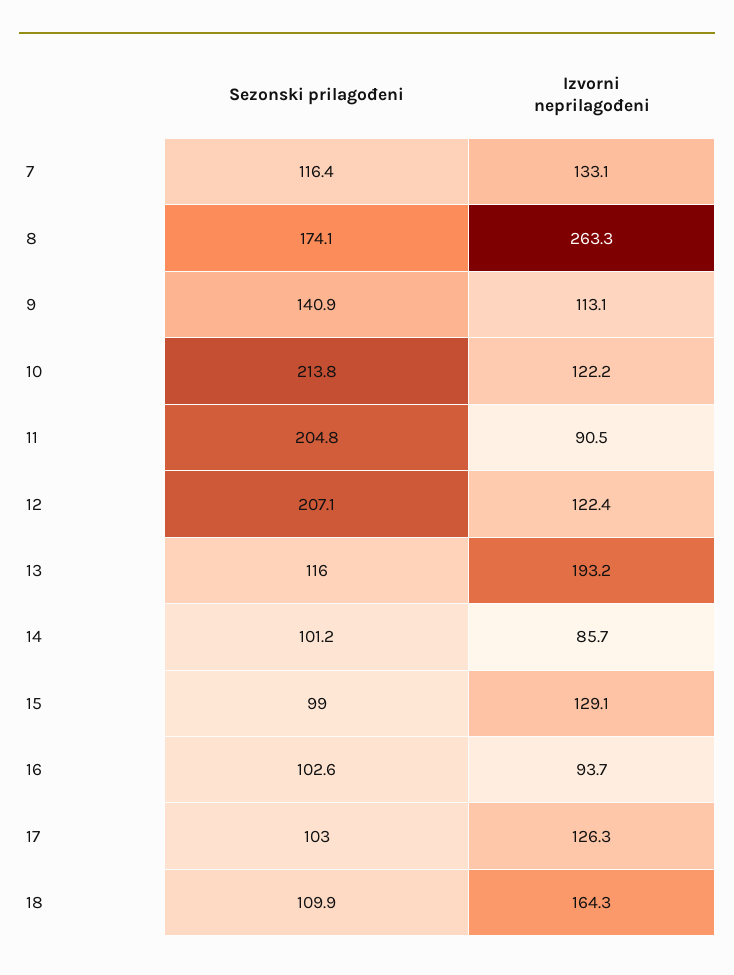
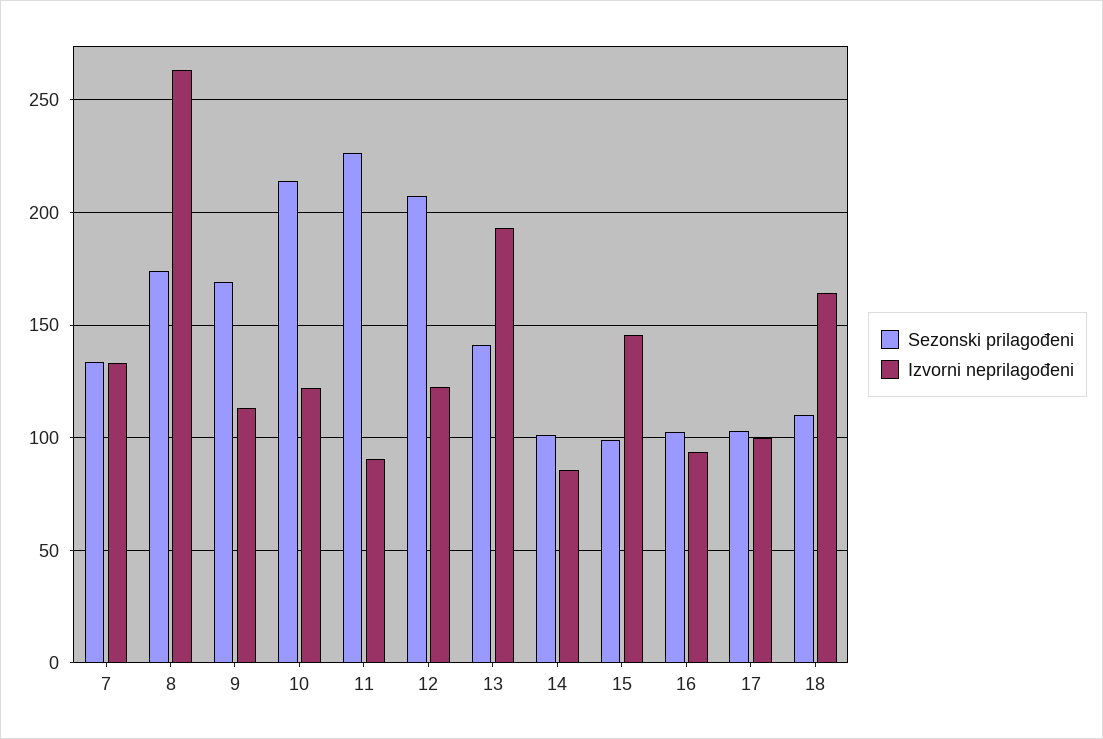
Sezonski prilagođeni, 7: 116.4 -> 135
Sezonski prilagođeni, 9: 140.9 -> 170
Sezonski prilagođeni, 11: 204.8 -> 225
Sezonski prilagođeni, 13: 116 -> 140
Izvorni neprilagođeni, 15: 129.1 -> 145
Izvorni neprilagođeni, 17: 126.3 -> 100

